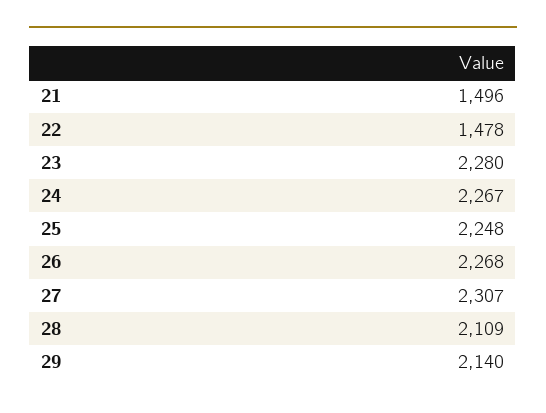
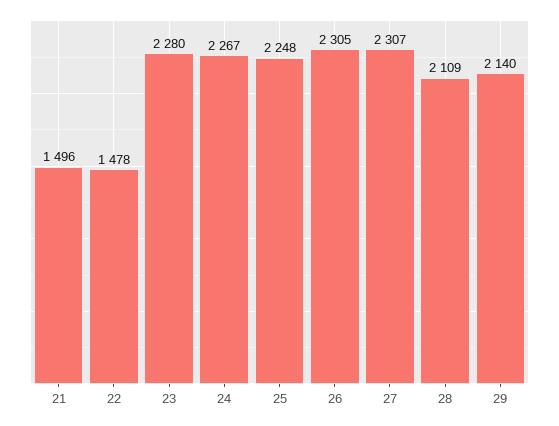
26: 2268 -> 2305

